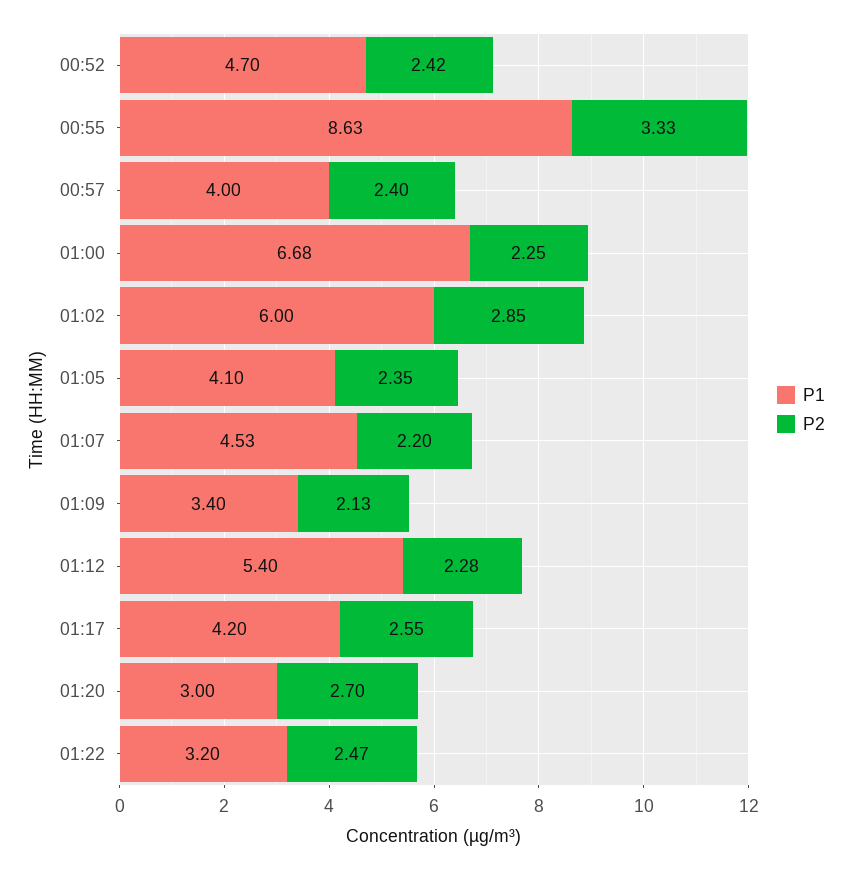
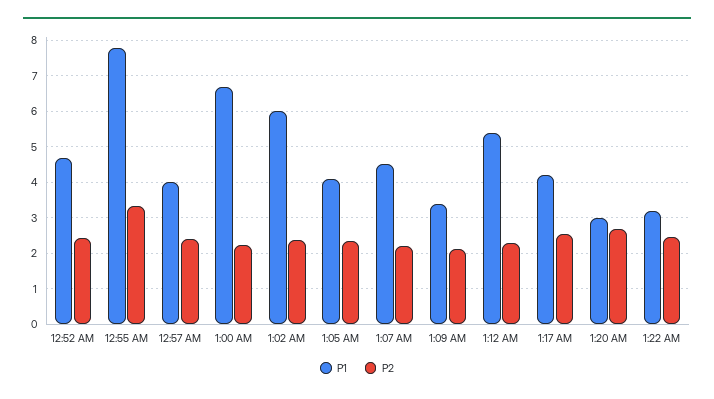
P1, 00:55: 8.63 -> 7.8
P2, 01:02: 2.85 -> 2.4

